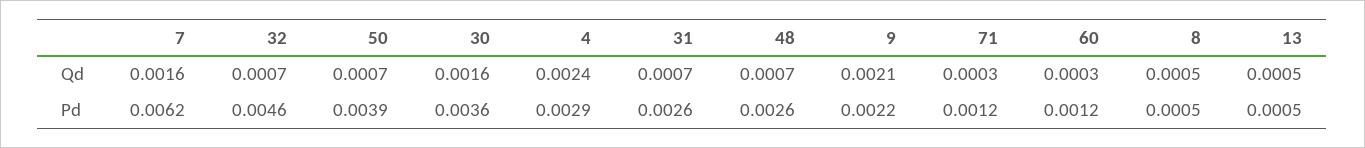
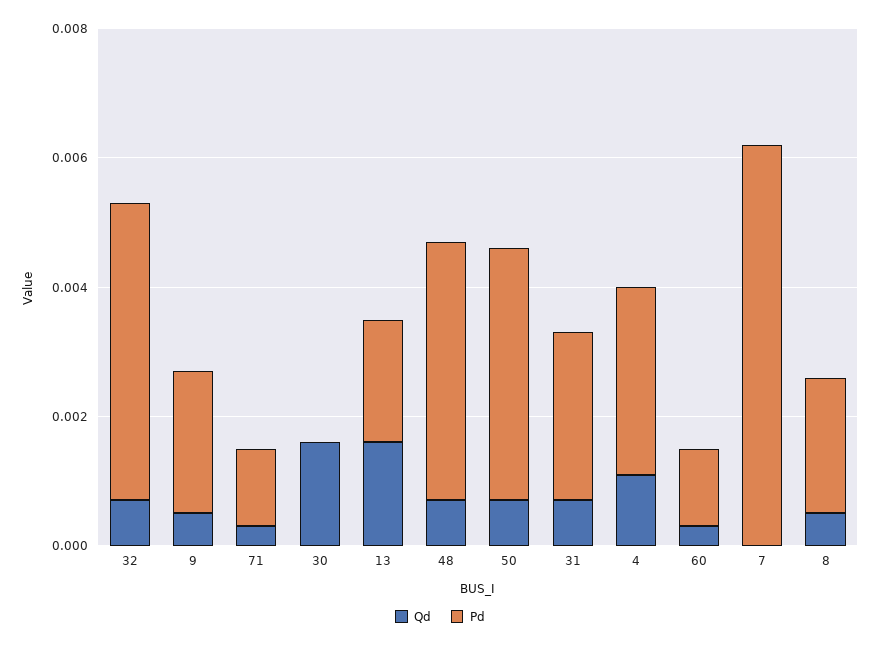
Qd, 7: 0.0016 -> 0
Qd, 4: 0.0024 -> 0.001
Qd, 9: 0.0021 -> 0.0005
Qd, 13: 0.0005 -> 0.0015
Pd, 30: 0.0036 -> 0
Pd, 48: 0.0026 -> 0.004
Pd, 8: 0.0005 -> 0.002
Pd, 13: 0.0005 -> 0.002

